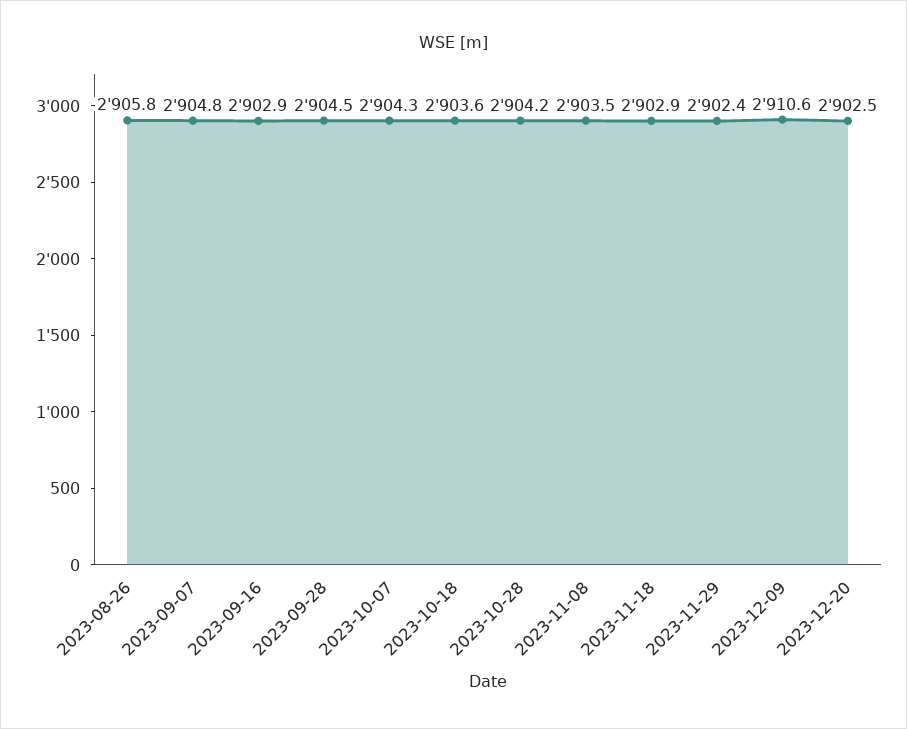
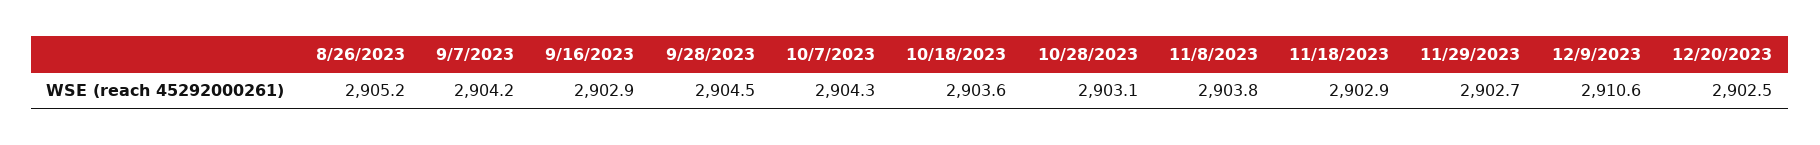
2023-08-26: 2905.8 -> 2905.2
2023-09-07: 2904.8 -> 2904.2
2023-10-28: 2904.2 -> 2903.1
2023-11-08: 2903.5 -> 2903.8
2023-11-29: 2902.4 -> 2902.7

